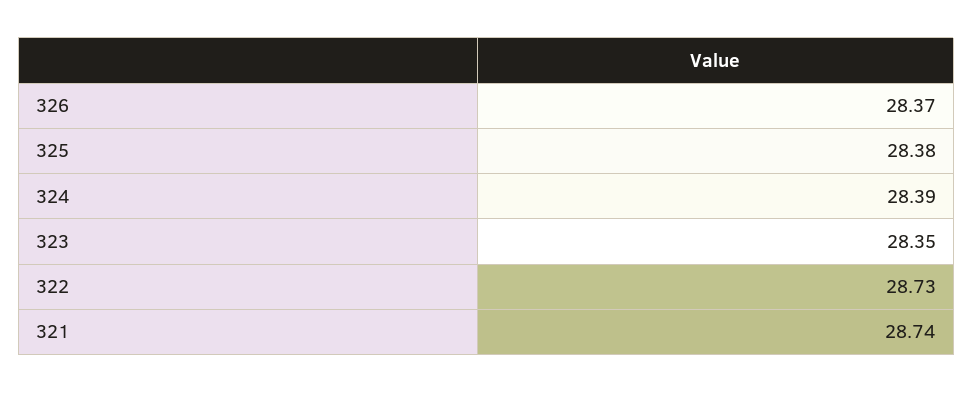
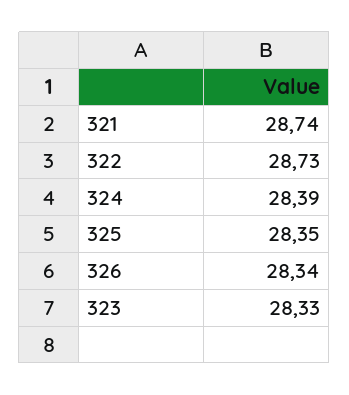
326: 28.37 -> 28.34
325: 28.38 -> 28.35
323: 28.35 -> 28.33

